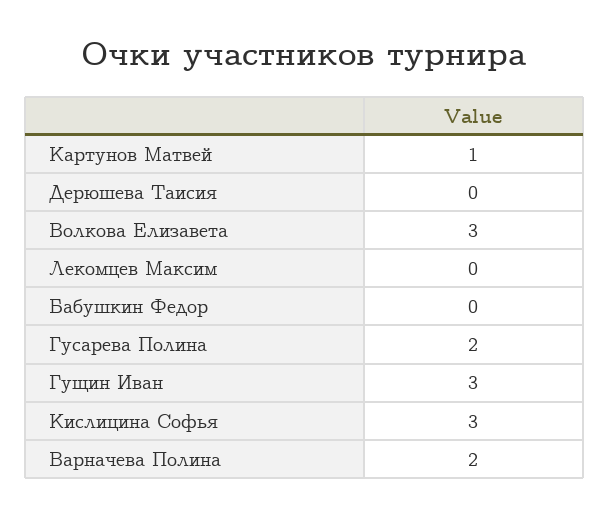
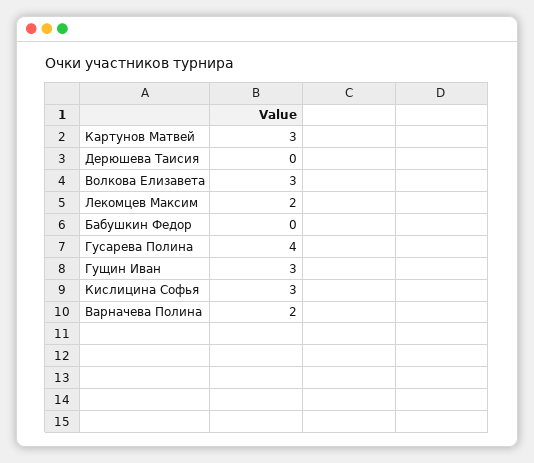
Картунов Матвей: 1 -> 3
Лекомцев Максим: 0 -> 2
Гусарева Полина: 2 -> 4

